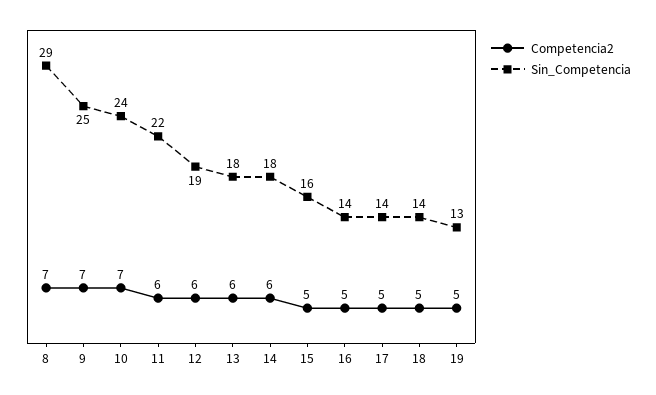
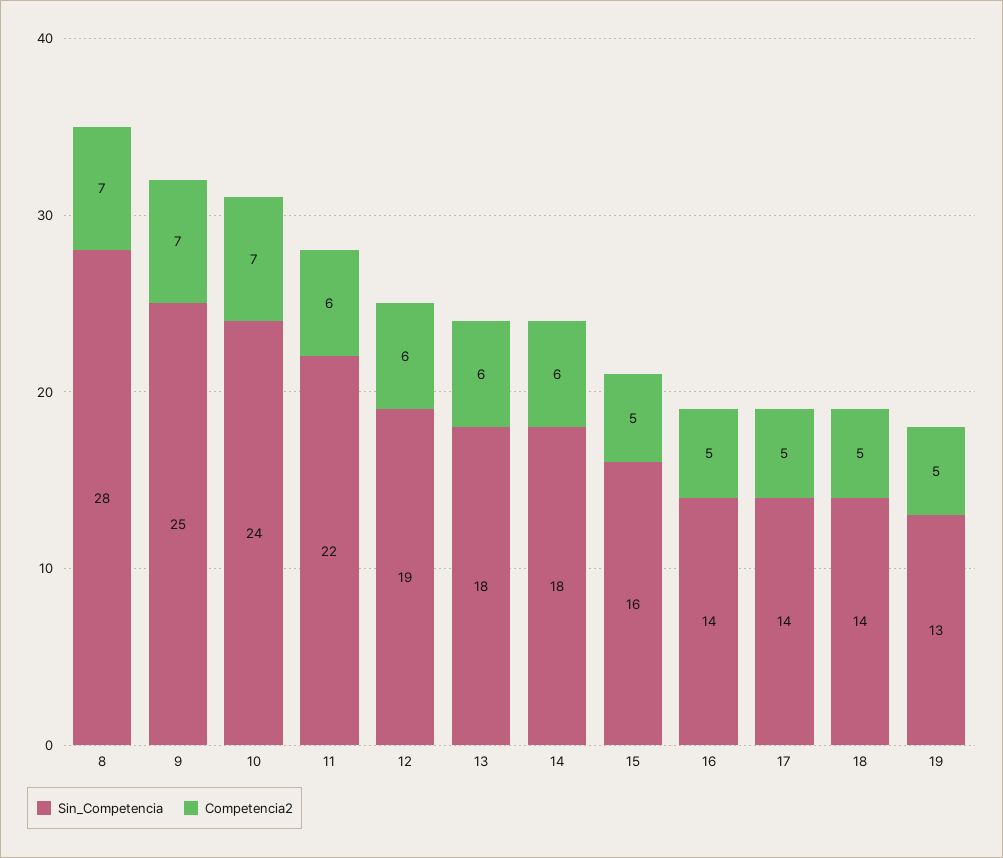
Sin_Competencia, 8: 29 -> 28

